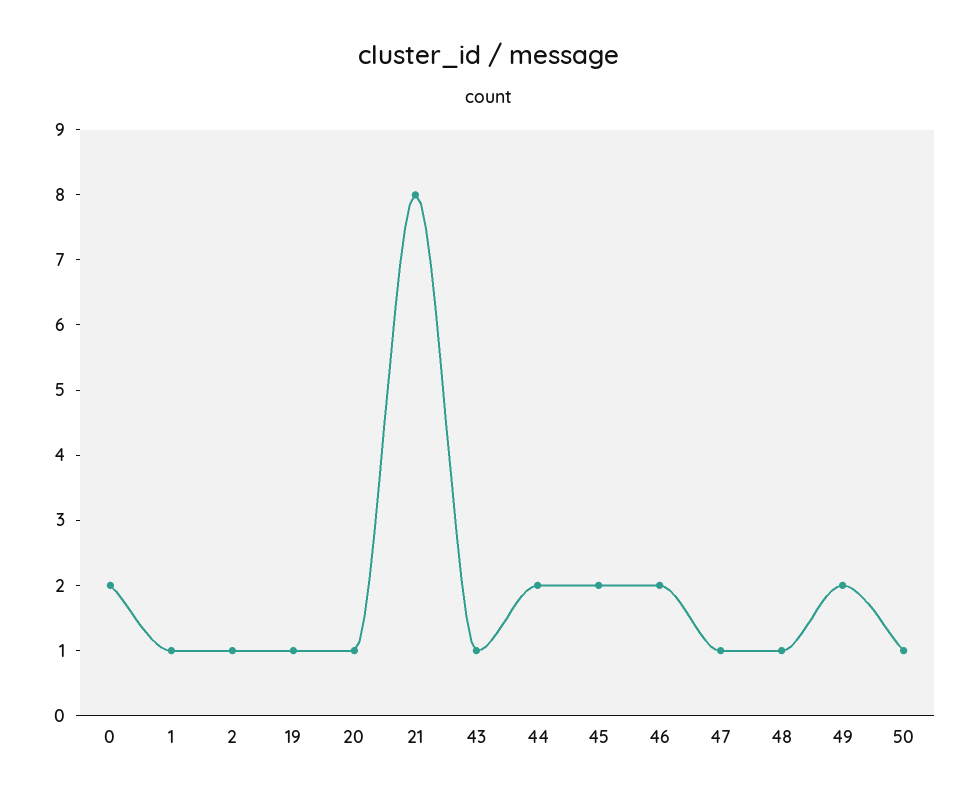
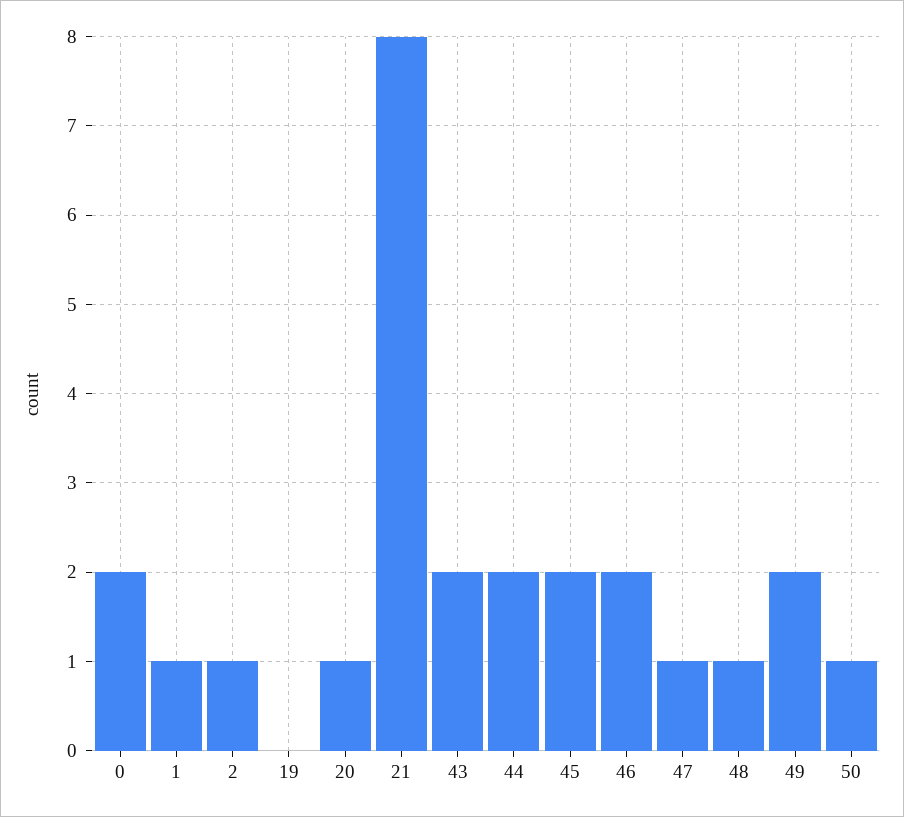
19: 1 -> 0
43: 1 -> 2

